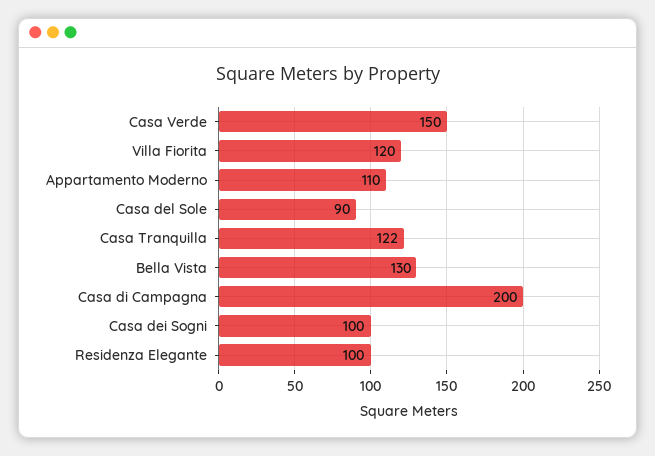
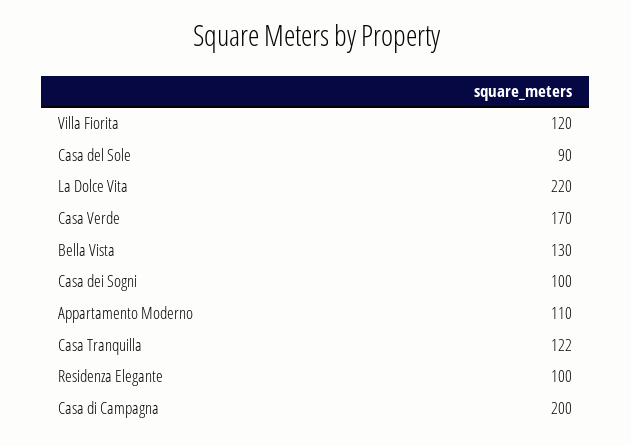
Casa Verde: 150 -> 170
La Dolce Vita: none -> 220

